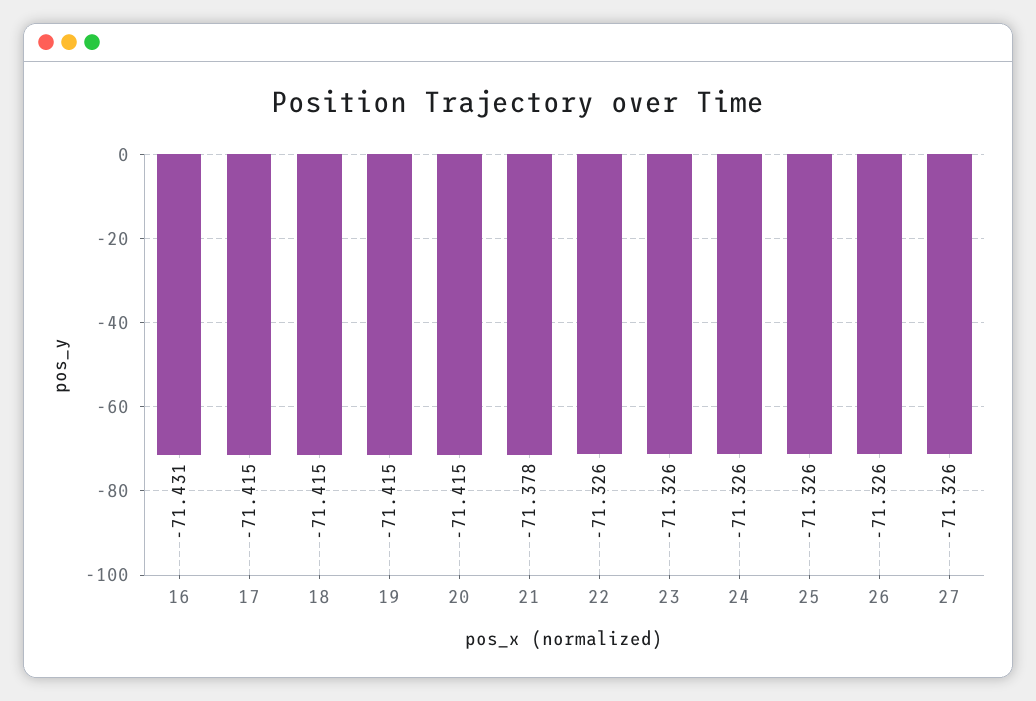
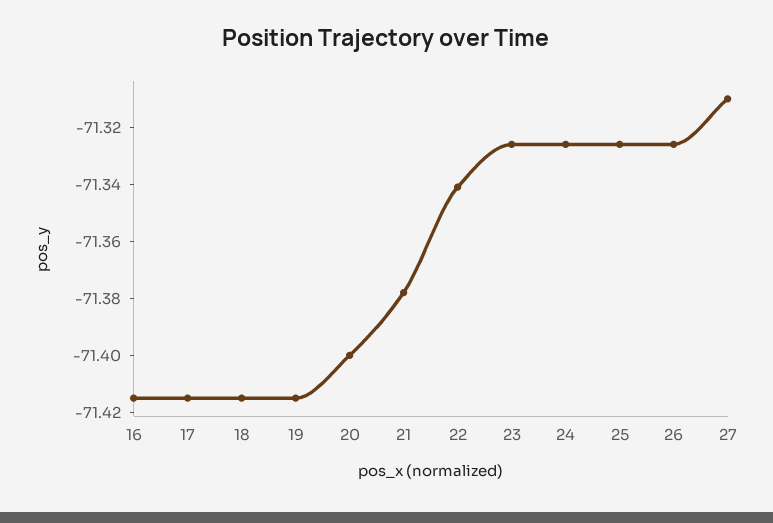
16: -71.431 -> -71.415
20: -71.415 -> -71.4
22: -71.326 -> -71.34
27: -71.326 -> -71.31

